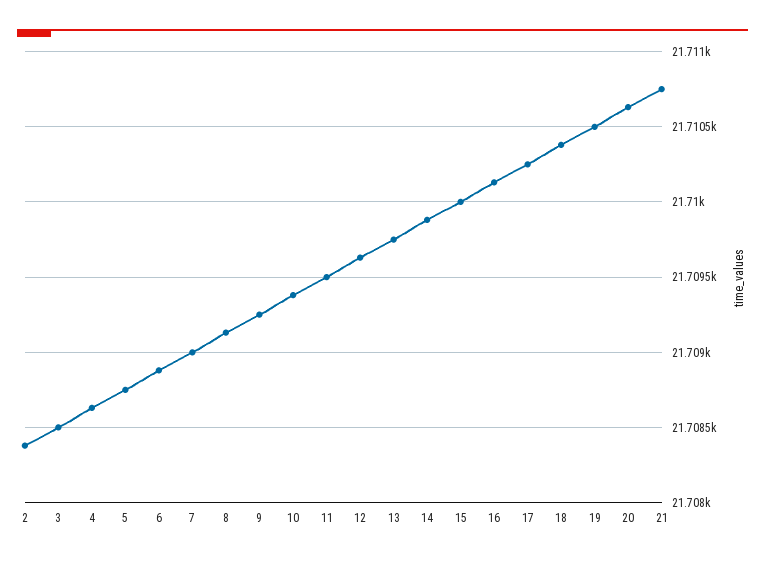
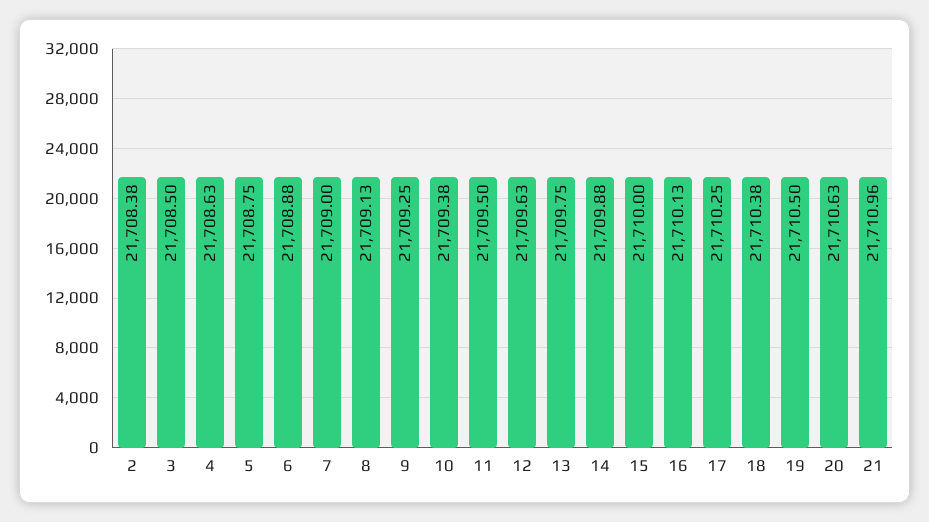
21: 21710.75 -> 21710.96

